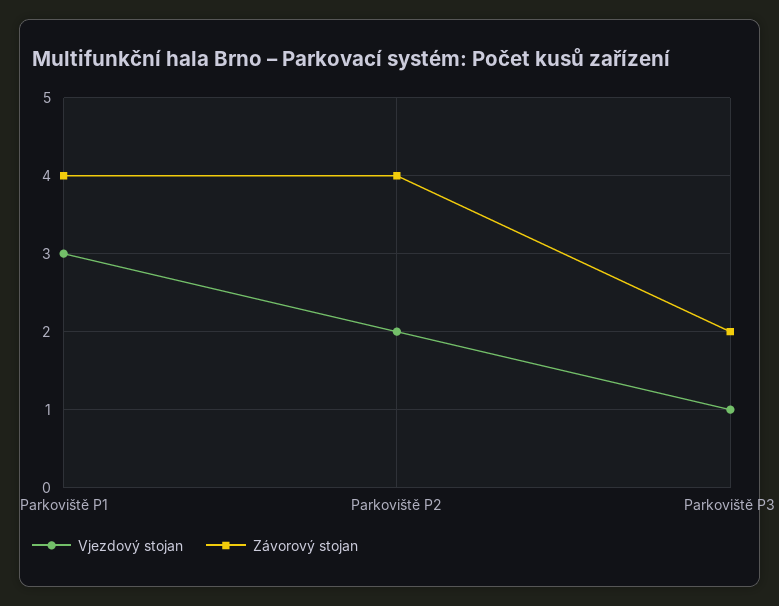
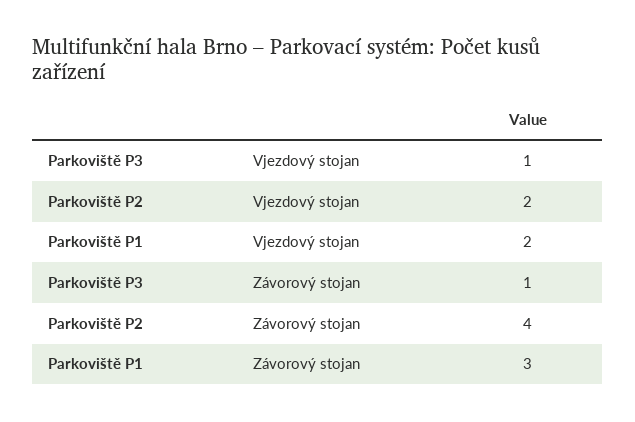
Vjezdový stojan, Parkoviště P1: 3 -> 2
Závorový stojan, Parkoviště P1: 4 -> 3
Závorový stojan, Parkoviště P3: 2 -> 1

